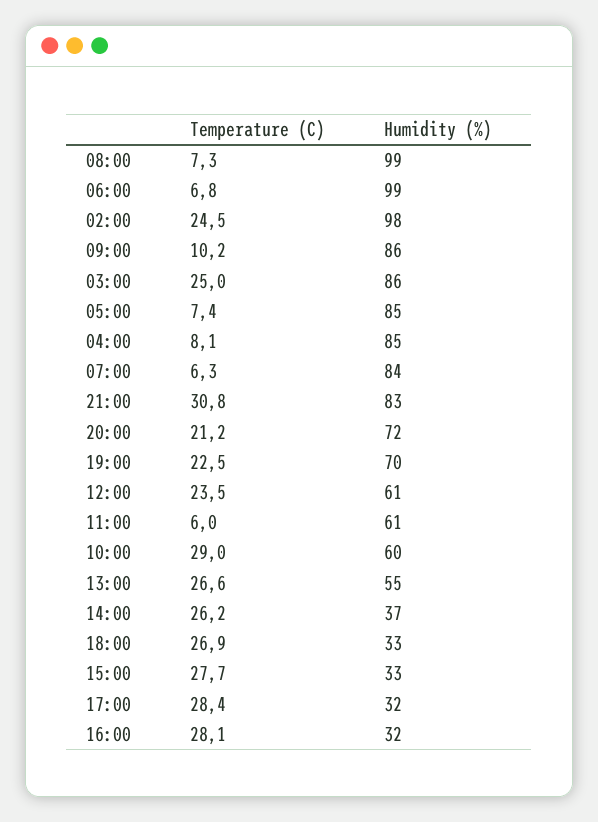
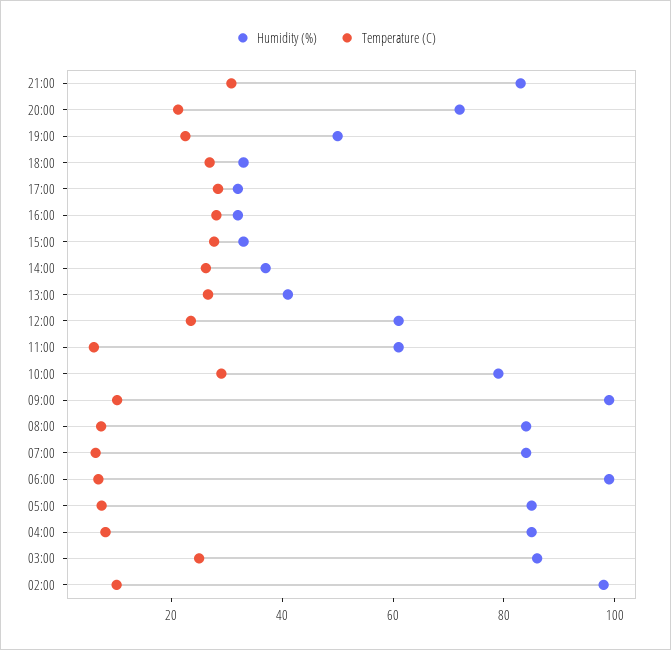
Humidity (%), 08:00: 99 -> 85
Temperature (C), 02:00: 24.5 -> 10
Humidity (%), 09:00: 86 -> 100
Humidity (%), 19:00: 70 -> 50
Humidity (%), 10:00: 60 -> 80
Humidity (%), 13:00: 55 -> 40

